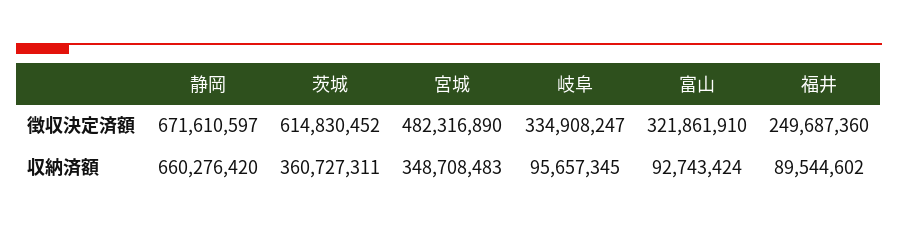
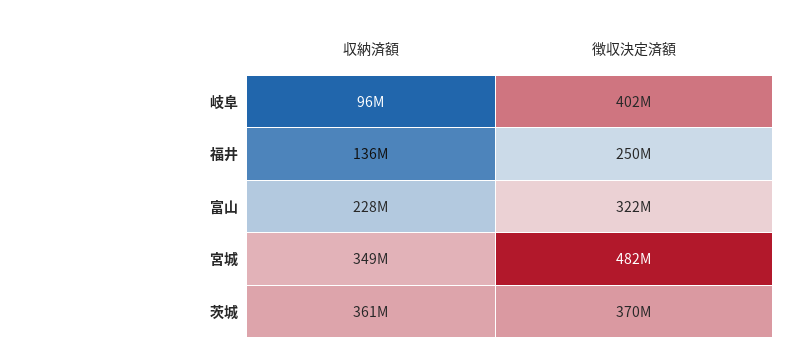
静岡, 徴収決定済額: 671610597 -> none
茨城, 徴収決定済額: 614830452 -> 370000000
岐阜, 徴収決定済額: 334908247 -> 402000000
静岡, 収納済額: 660276420 -> none
富山, 収納済額: 92743424 -> 228000000
福井, 収納済額: 89544602 -> 136000000

